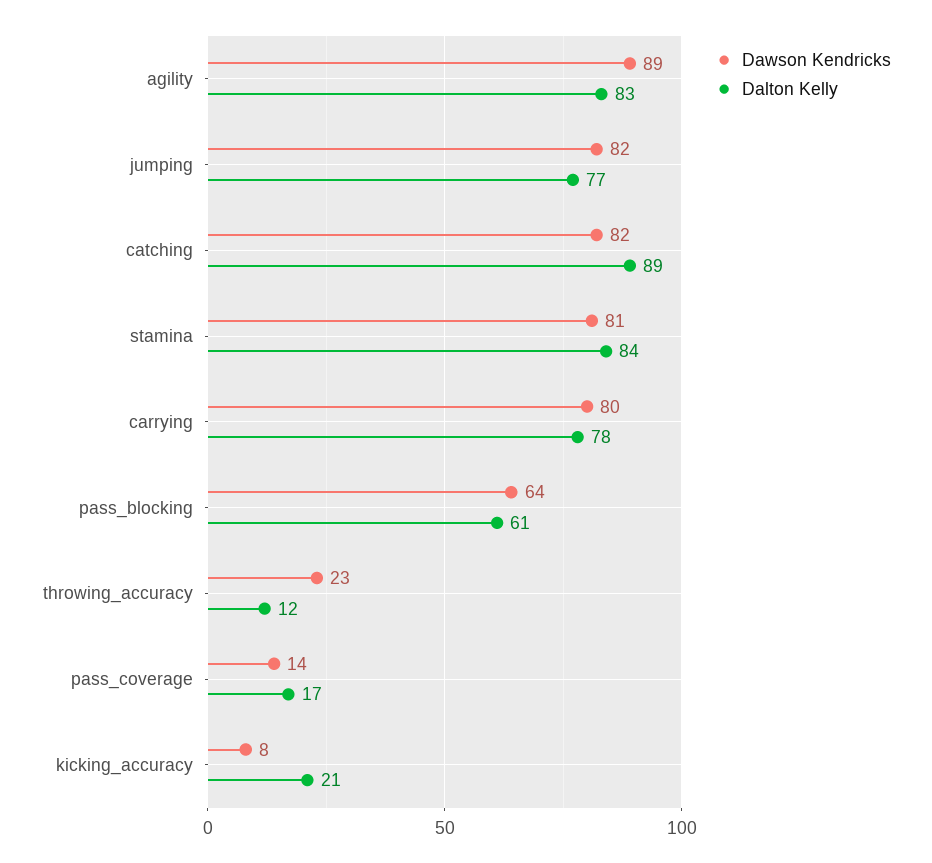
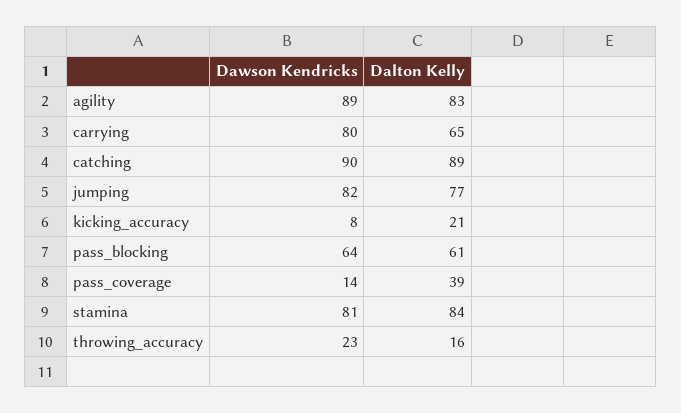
Dawson Kendricks, catching: 82 -> 90
Dalton Kelly, carrying: 78 -> 65
Dalton Kelly, throwing_accuracy: 12 -> 16
Dalton Kelly, pass_coverage: 17 -> 39

